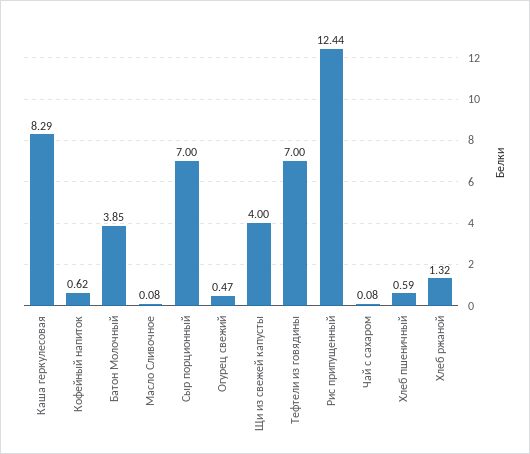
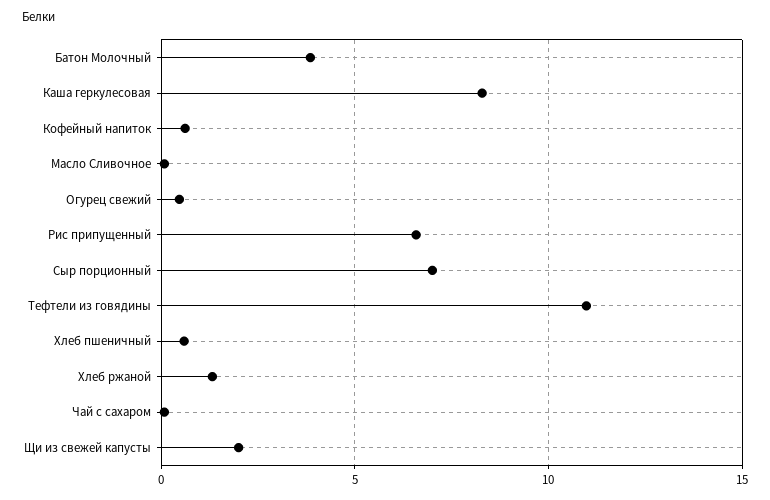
Щи из свежей капусты: 4 -> 2
Тефтели из говядины: 7 -> 11
Рис припущенный: 12.44 -> 6.5

